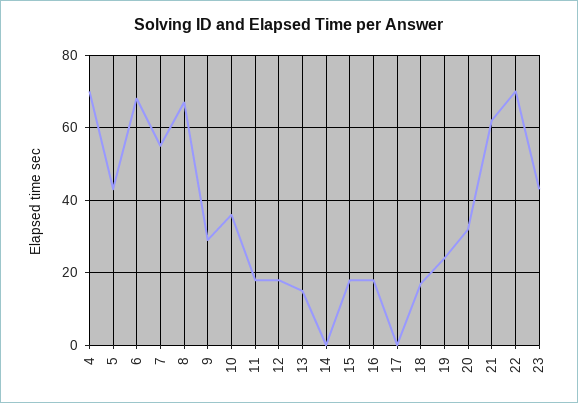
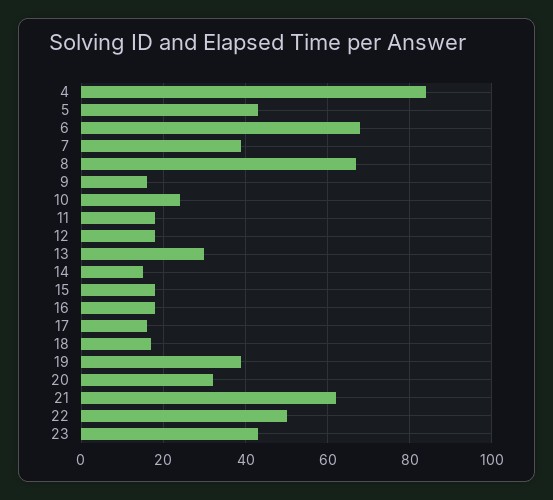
4: 70 -> 85
7: 55 -> 40
9: 30 -> 15
10: 35 -> 25
13: 15 -> 30
14: 0 -> 15
17: 0 -> 15
19: 25 -> 40
22: 70 -> 50

